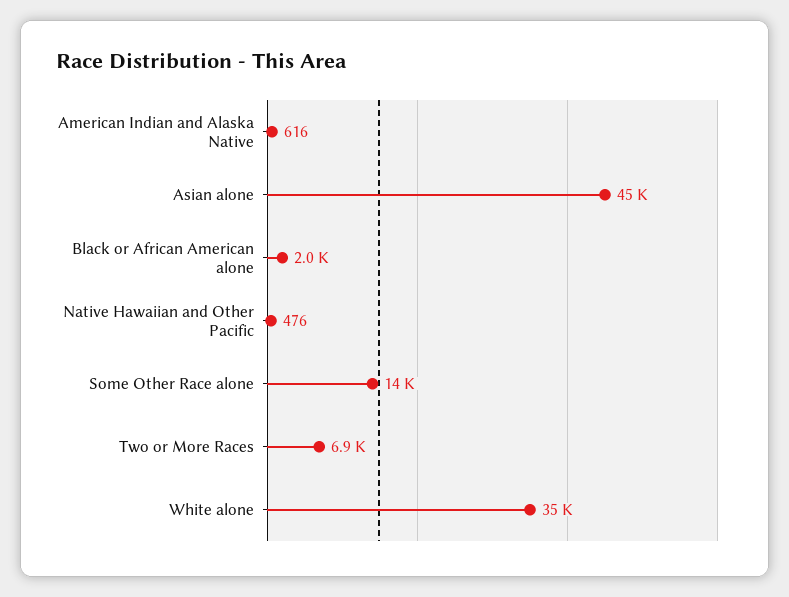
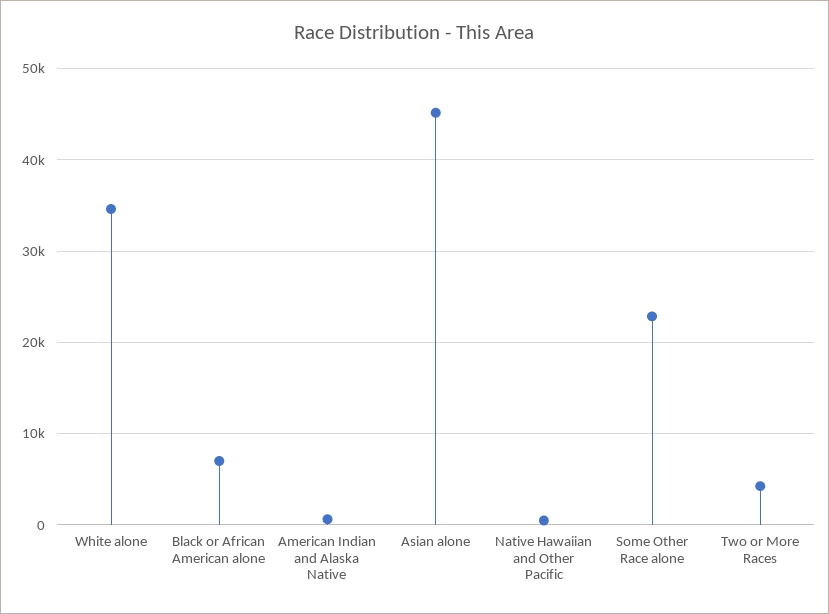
Black or African American alone: 2000 -> 7000
Some Other Race alone: 14000 -> 23000
Two or More Races: 6900 -> 4000

